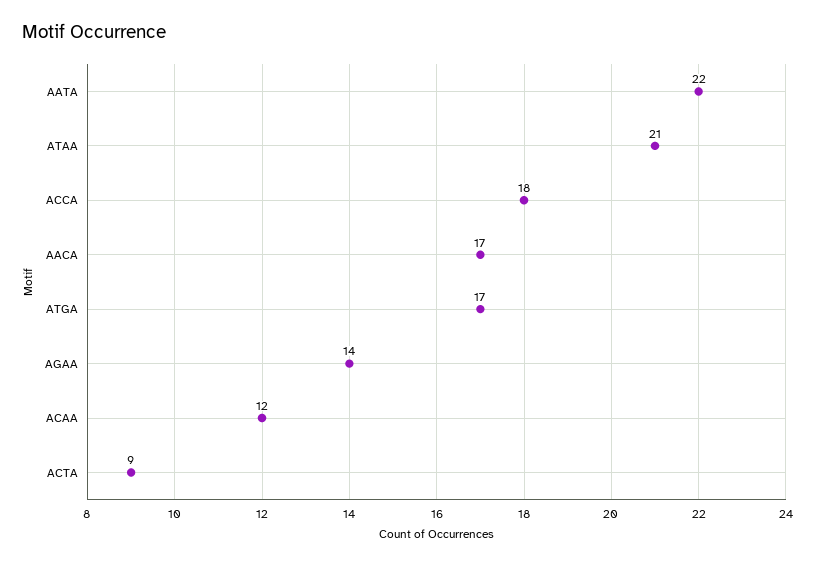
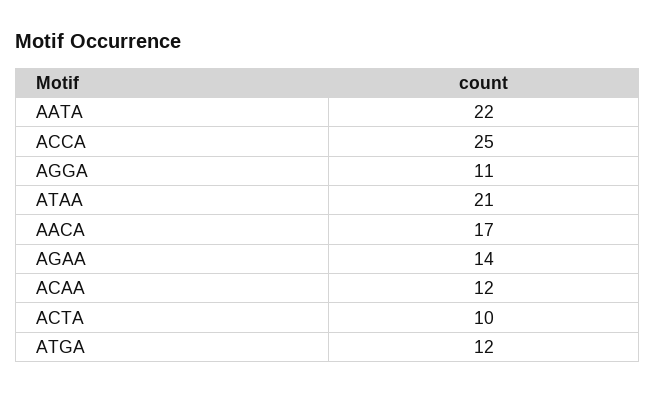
ACCA: 18 -> 25
ATGA: 17 -> 12
ACTA: 9 -> 10
AGGA: none -> 11

